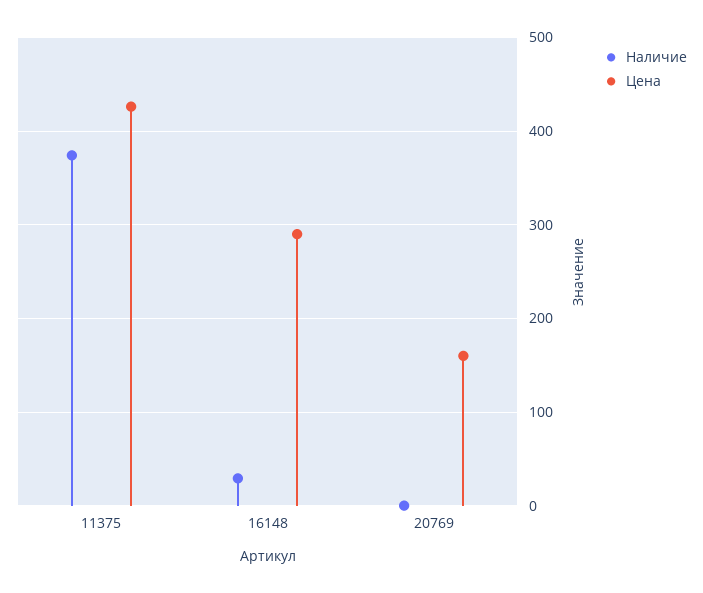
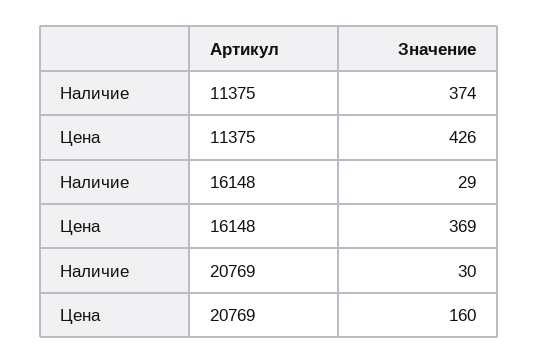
Цена, 16148: 290 -> 369
Наличие, 20769: 0 -> 30

